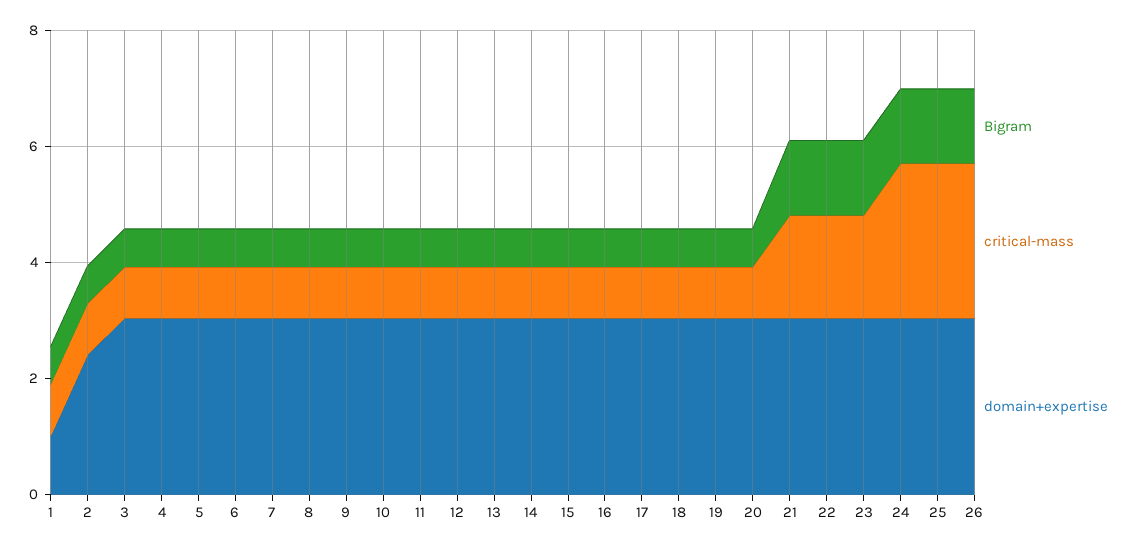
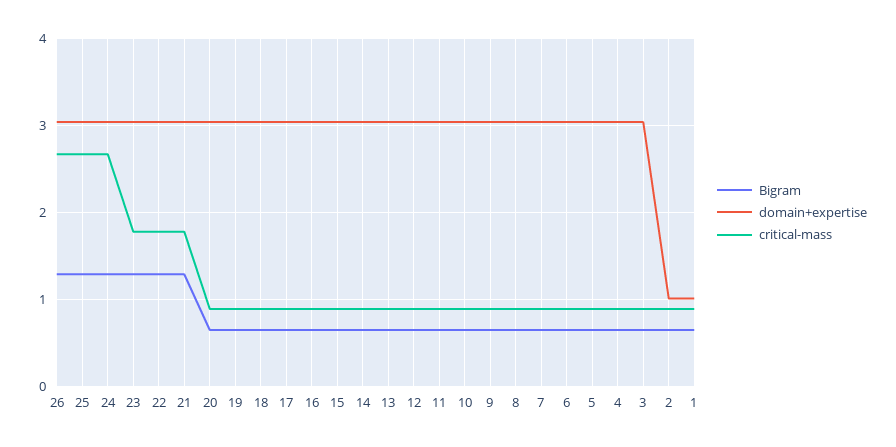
domain+expertise, 2: 2.5 -> 1

